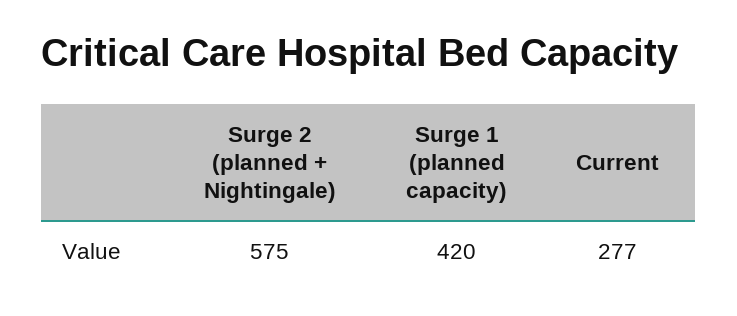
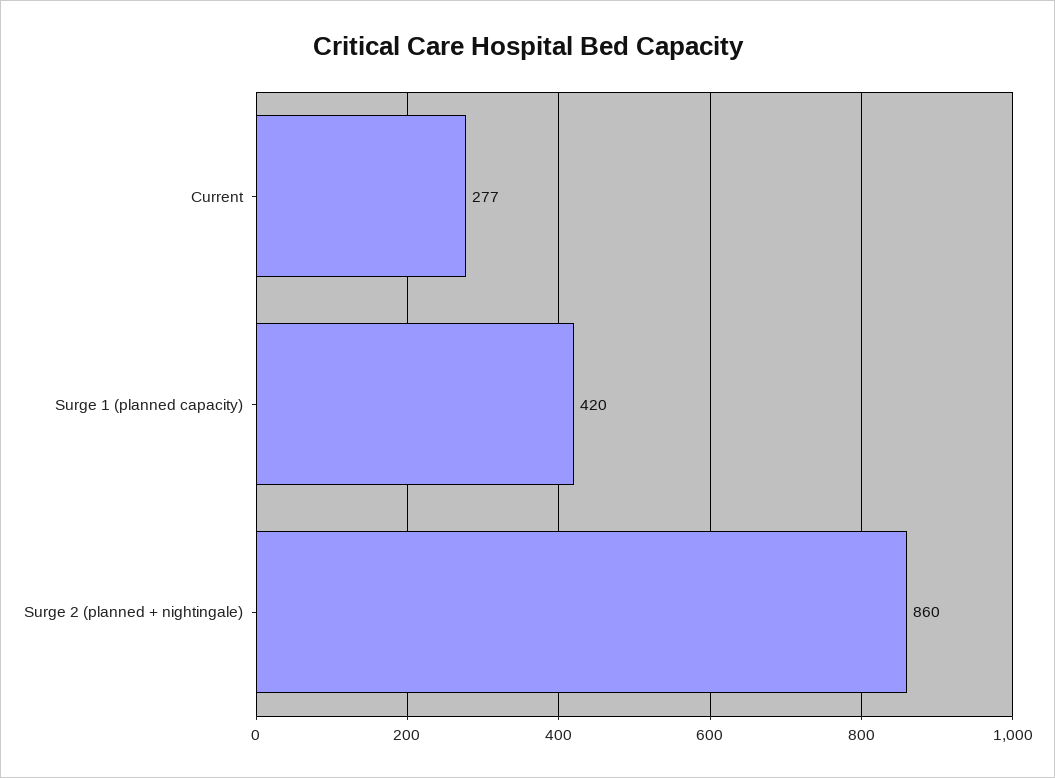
Surge 2 (planned + Nightingale): 575 -> 860

